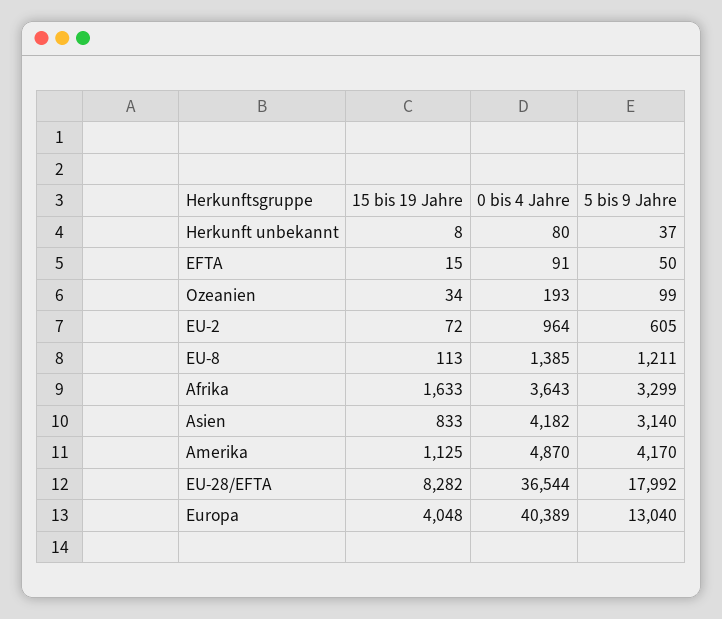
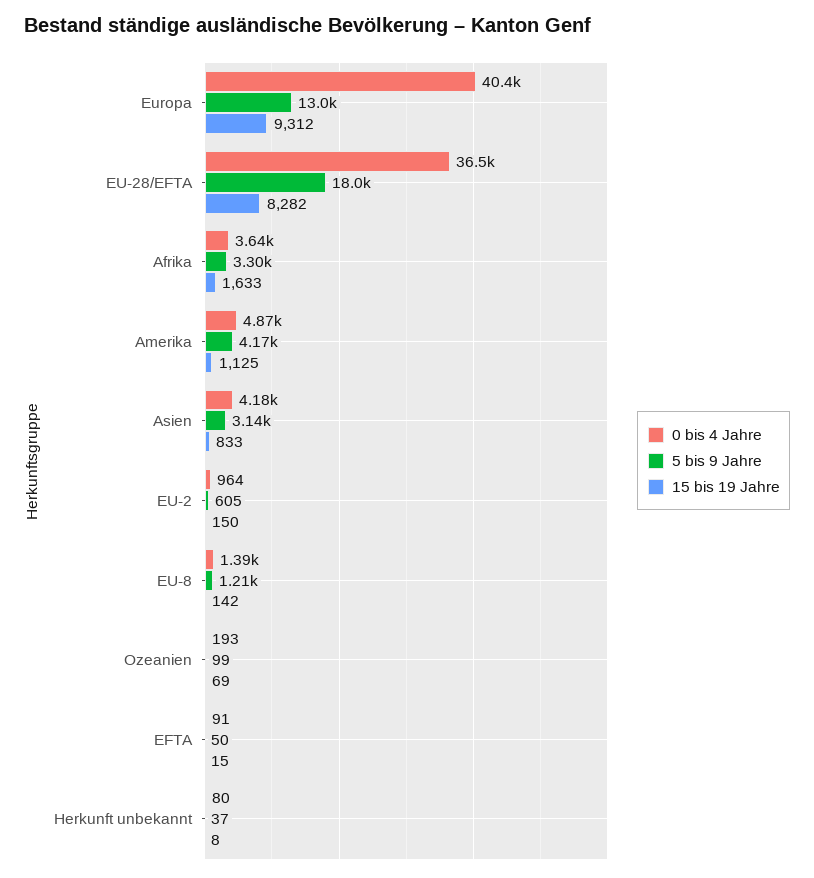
15 bis 19 Jahre, Ozeanien: 34 -> 69
15 bis 19 Jahre, EU-2: 72 -> 150
15 bis 19 Jahre, EU-8: 113 -> 142
15 bis 19 Jahre, Europa: 4048 -> 9312

